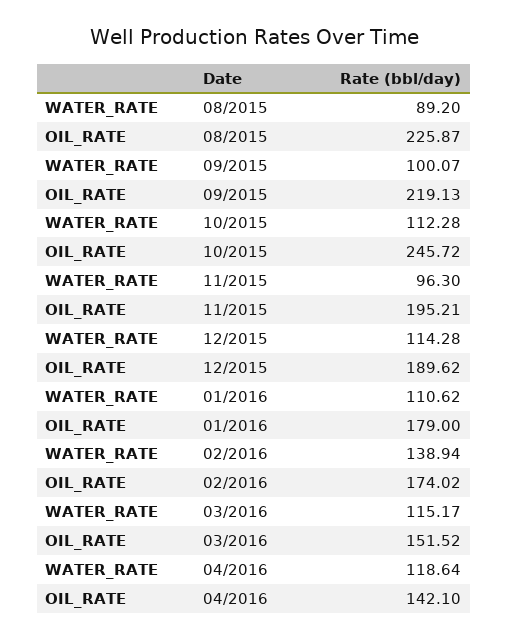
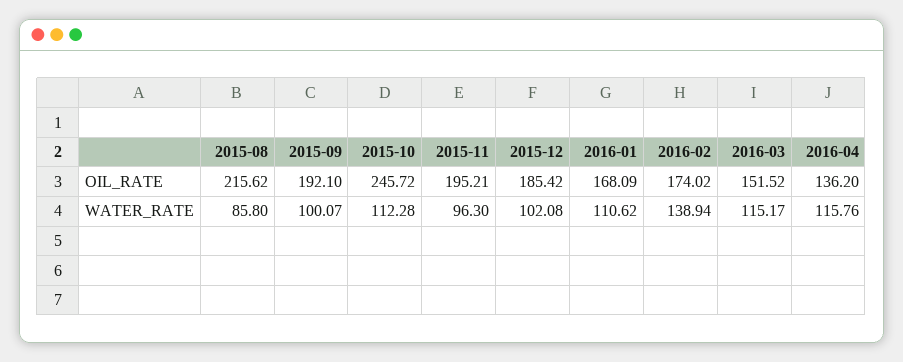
WATER_RATE, 08/2015: 89.2 -> 85.8
OIL_RATE, 08/2015: 225.87 -> 215.62
OIL_RATE, 09/2015: 219.13 -> 192.1
WATER_RATE, 12/2015: 114.28 -> 102.08
OIL_RATE, 12/2015: 189.62 -> 185.42
OIL_RATE, 01/2016: 179 -> 168.09
WATER_RATE, 04/2016: 118.64 -> 115.76
OIL_RATE, 04/2016: 142.1 -> 136.2

